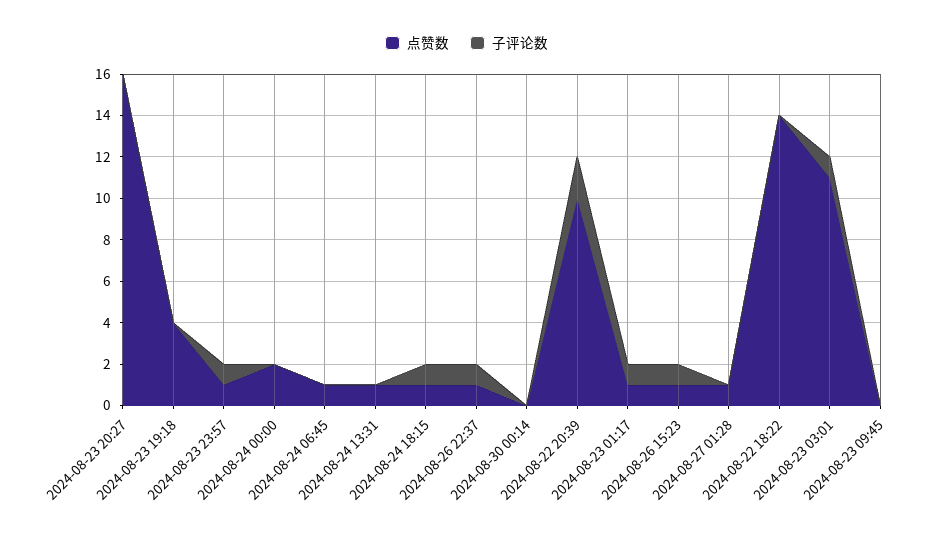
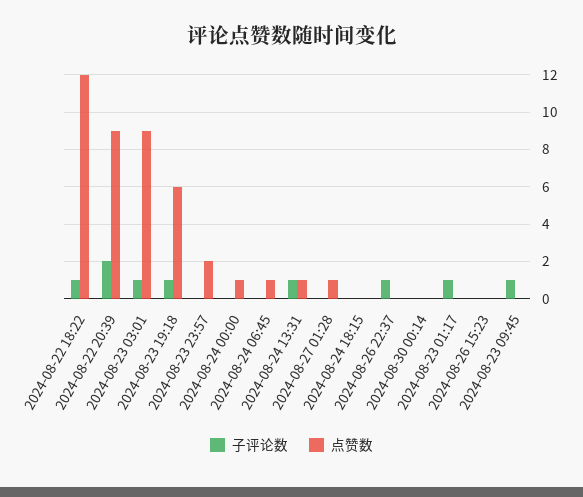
点赞数, 2024-08-23 20:27: 16 -> none
子评论数, 2024-08-23 20:27: 0 -> none
点赞数, 2024-08-23 19:18: 4 -> 6
子评论数, 2024-08-23 19:18: 0 -> 1
点赞数, 2024-08-23 23:57: 1 -> 2
子评论数, 2024-08-23 23:57: 1 -> 0
点赞数, 2024-08-24 00:00: 2 -> 1
子评论数, 2024-08-24 13:31: 0 -> 1
点赞数, 2024-08-24 18:15: 1 -> 0
子评论数, 2024-08-24 18:15: 1 -> 0
点赞数, 2024-08-26 22:37: 1 -> 0
点赞数, 2024-08-22 20:39: 10 -> 9
点赞数, 2024-08-23 01:17: 1 -> 0
点赞数, 2024-08-26 15:23: 1 -> 0
子评论数, 2024-08-26 15:23: 1 -> 0
点赞数, 2024-08-22 18:22: 14 -> 12
子评论数, 2024-08-22 18:22: 0 -> 1
点赞数, 2024-08-23 03:01: 11 -> 9
子评论数, 2024-08-23 09:45: 0 -> 1

